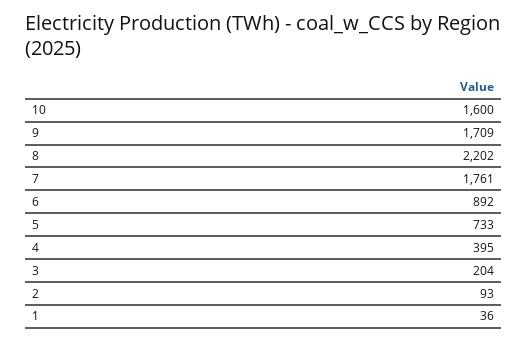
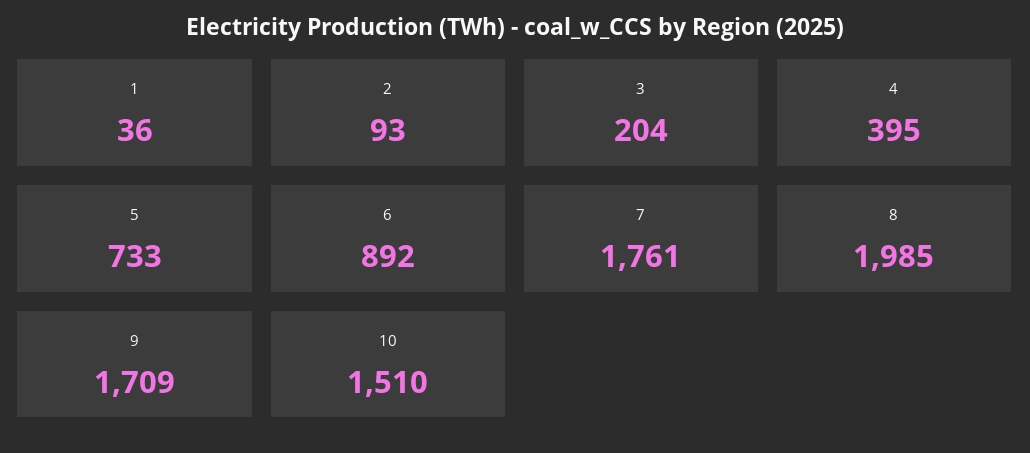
10: 1600 -> 1510
8: 2202 -> 1985

